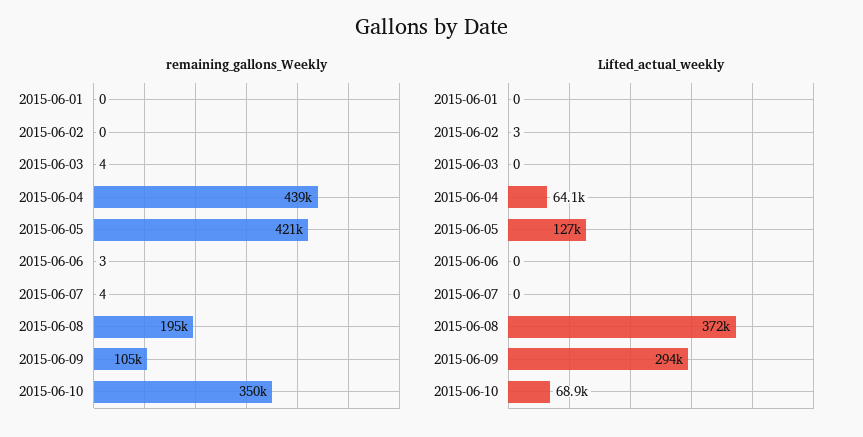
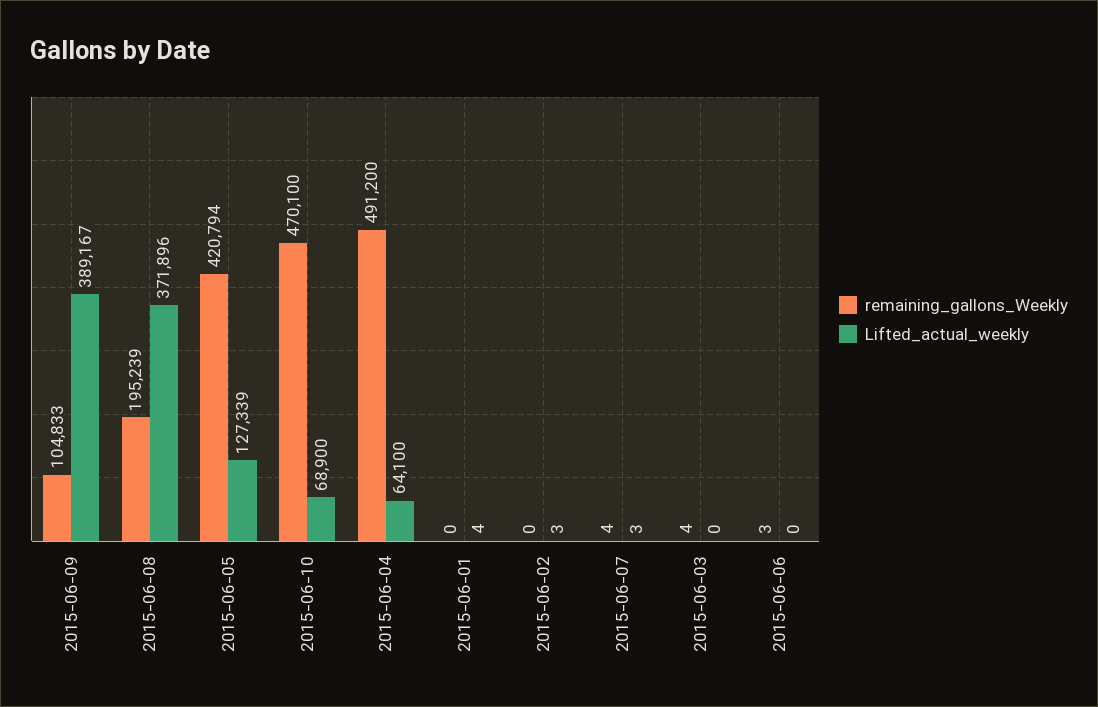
remaining_gallons_Weekly, 2015-06-04: 439000 -> 491200
remaining_gallons_Weekly, 2015-06-10: 350000 -> 470100
Lifted_actual_weekly, 2015-06-01: 0 -> 4
Lifted_actual_weekly, 2015-06-07: 0 -> 3
Lifted_actual_weekly, 2015-06-09: 294000 -> 389167

